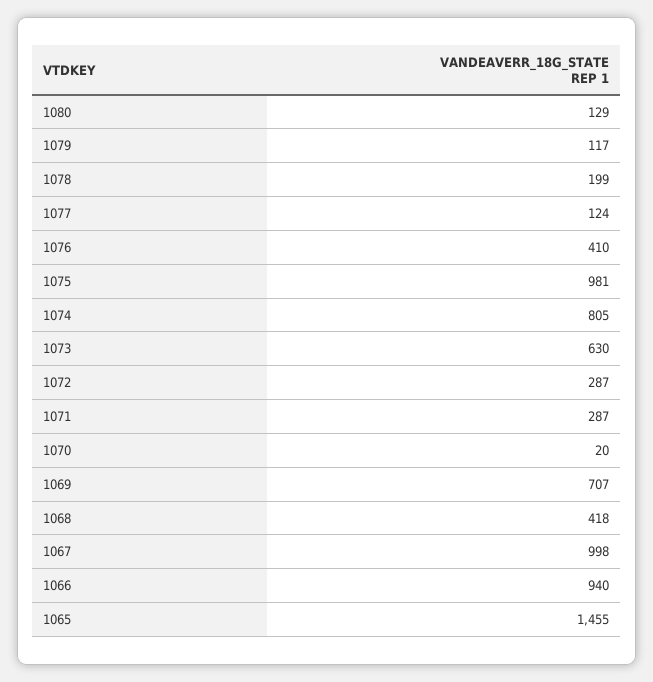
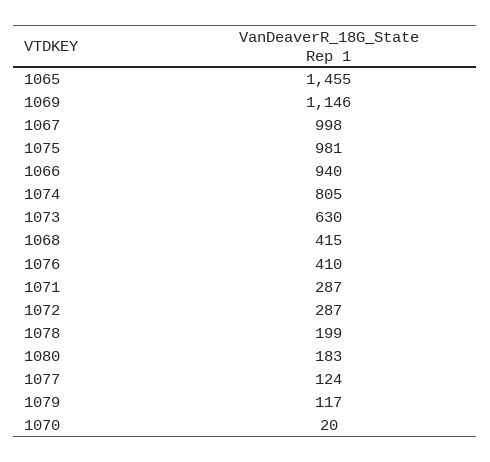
1080: 129 -> 183
1069: 707 -> 1146
1068: 418 -> 415

